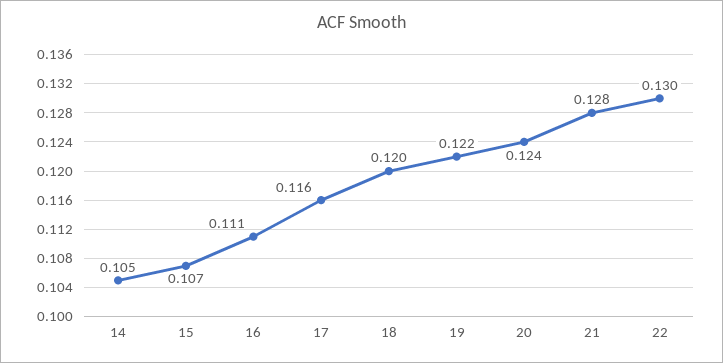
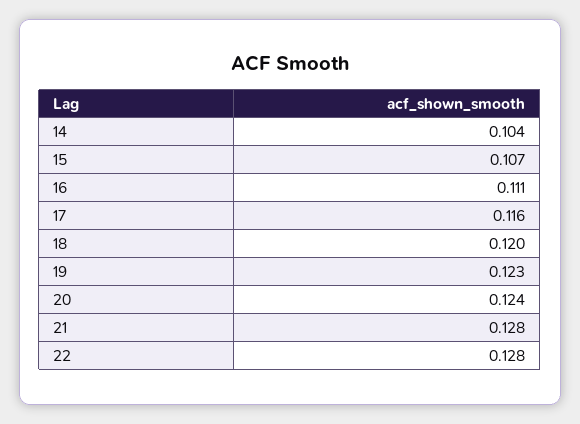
14: 0.105 -> 0.104
19: 0.122 -> 0.123
22: 0.13 -> 0.128

